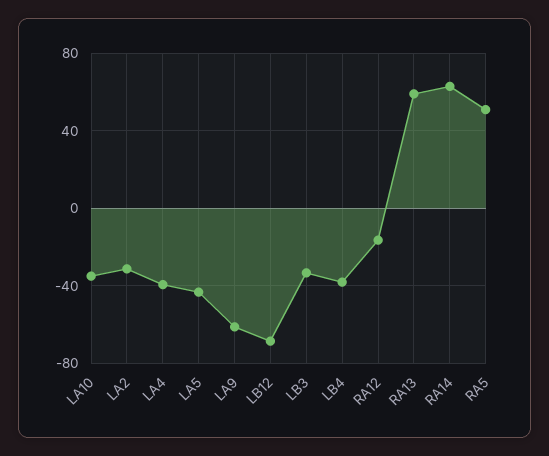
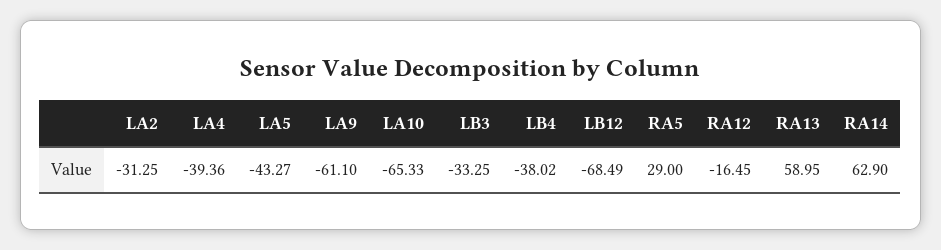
LA10: -35 -> -65.33
RA5: 50 -> 29

